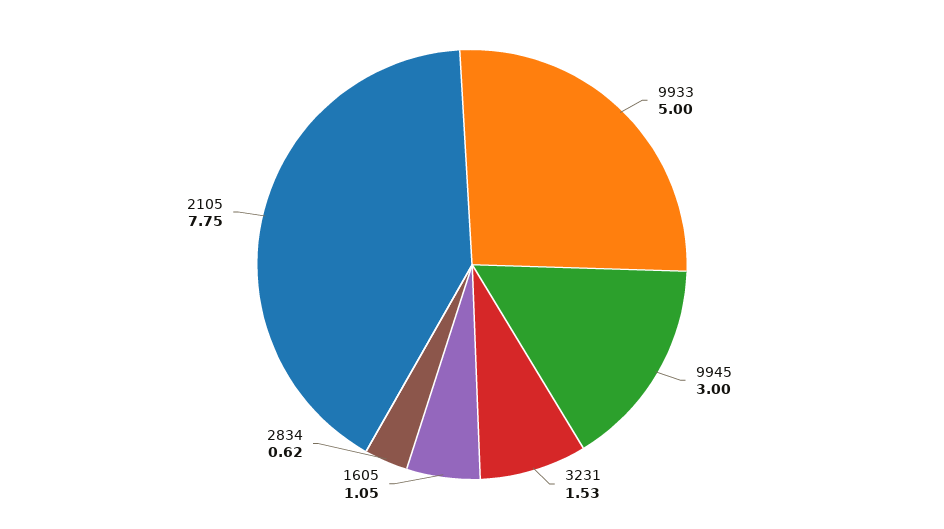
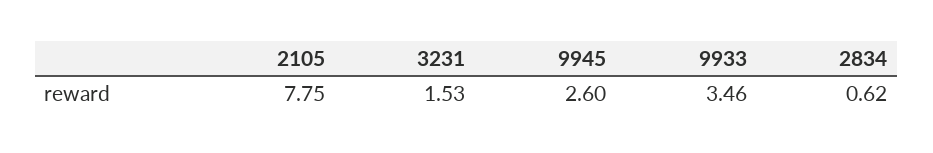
9933: 5 -> 3.46
9945: 3 -> 2.6
1605: 1.05 -> none

